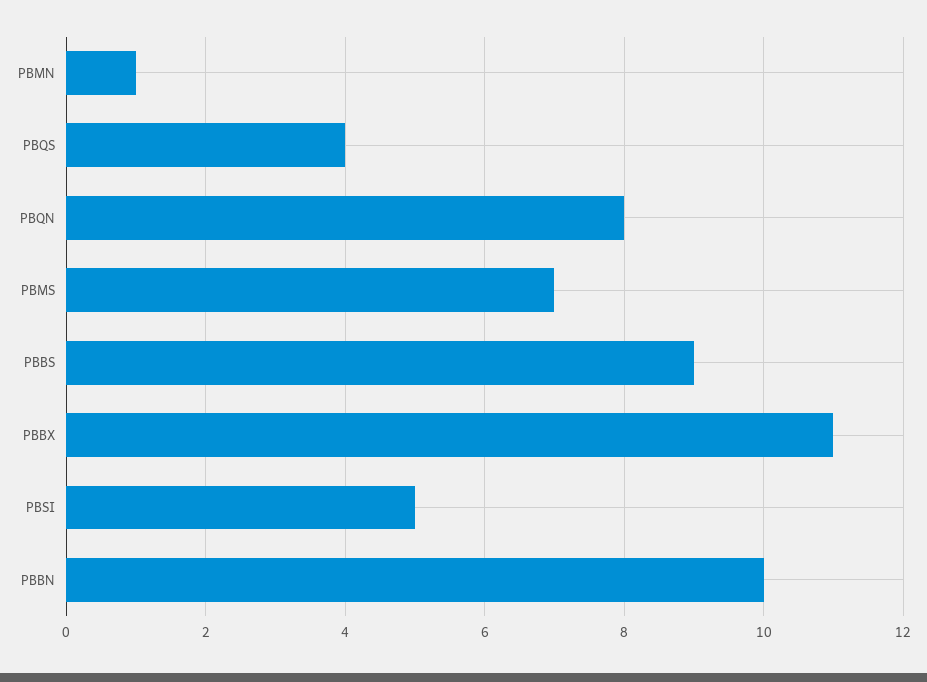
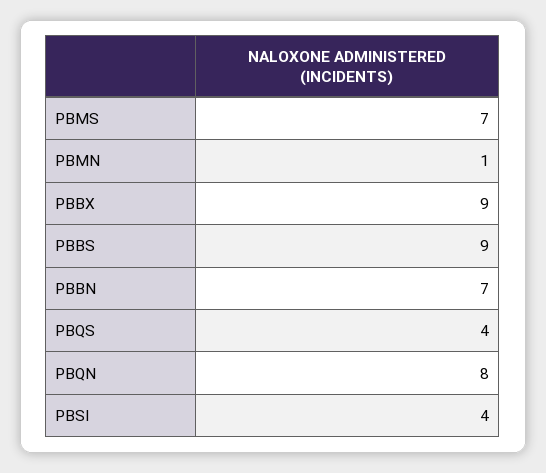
PBBX: 11 -> 9
PBSI: 5 -> 4
PBBN: 10 -> 7

